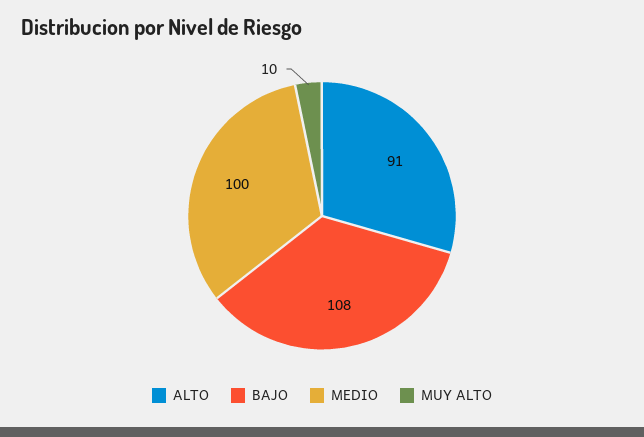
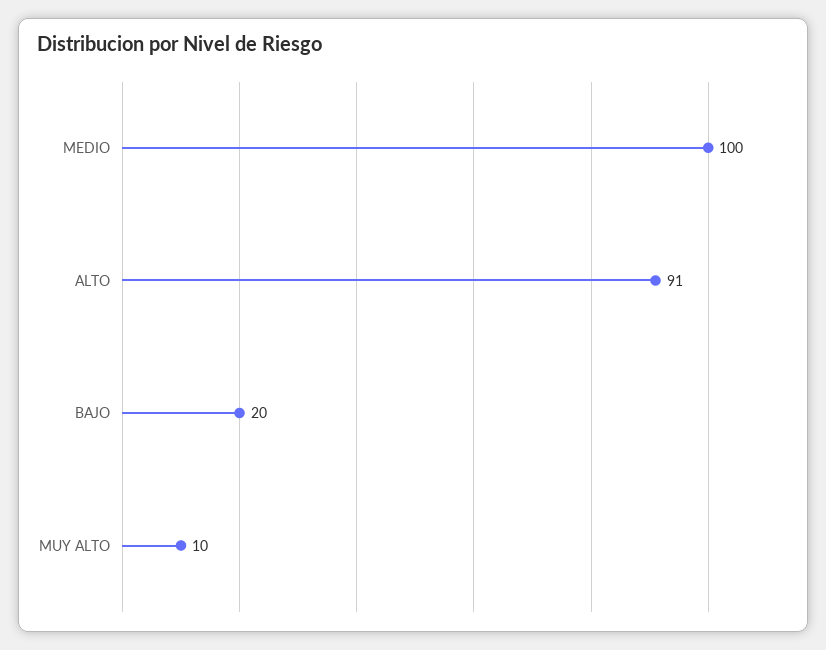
BAJO: 108 -> 20

